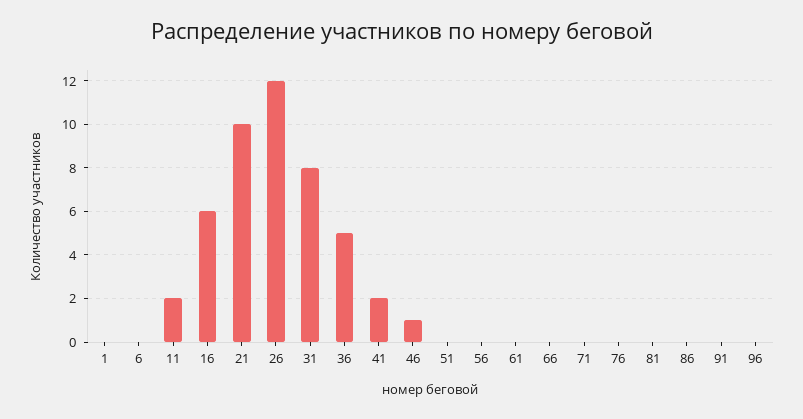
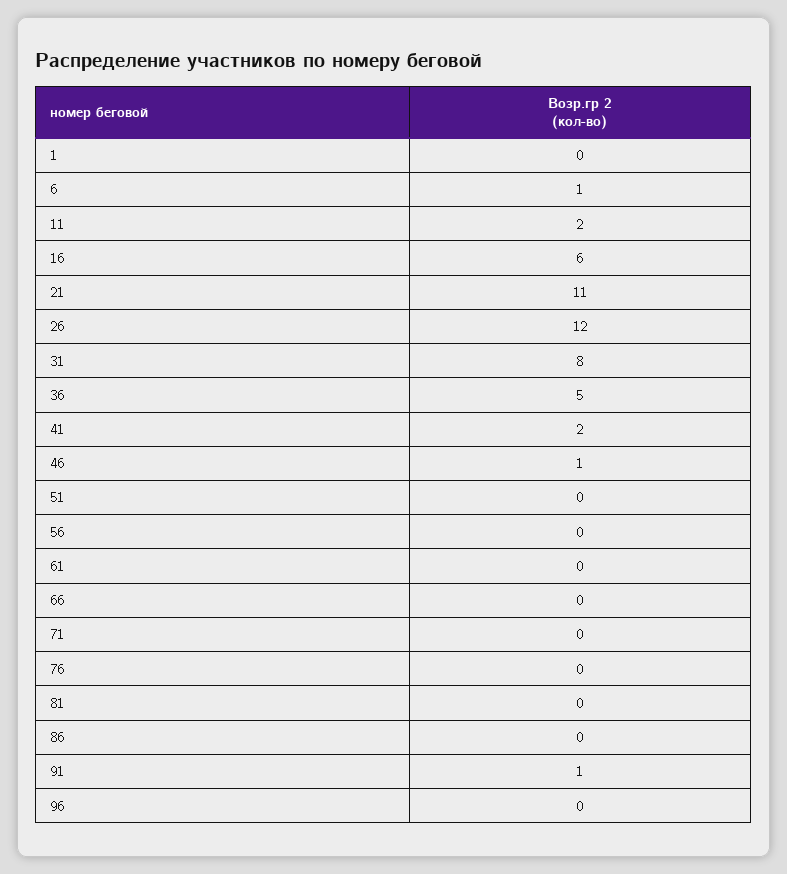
6: 0 -> 1
21: 10 -> 11
91: 0 -> 1

